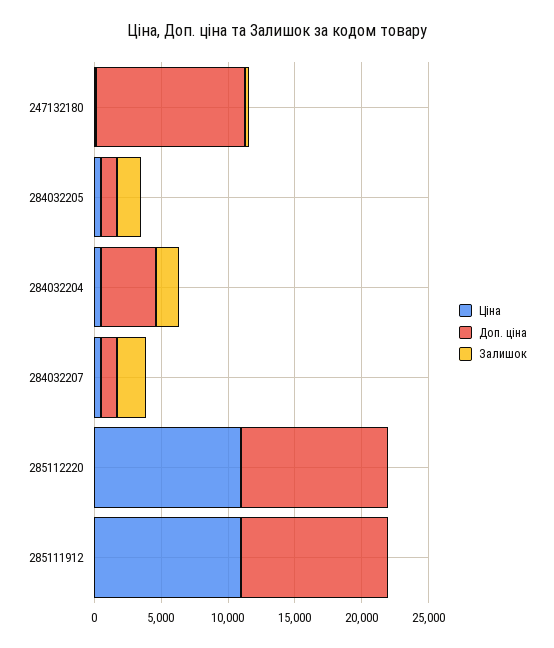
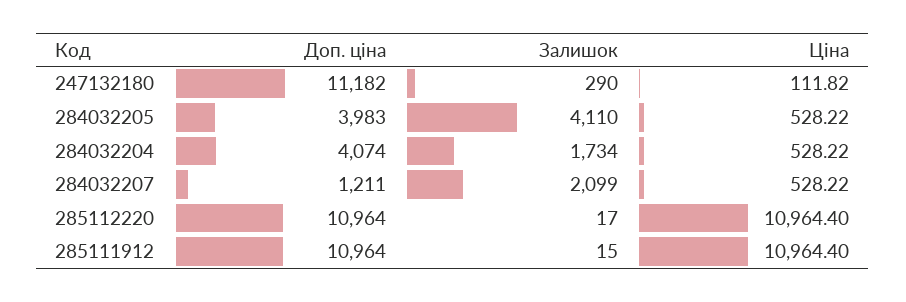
Доп. ціна, 284032205: 1000 -> 3983
Залишок, 284032205: 2000 -> 4110

